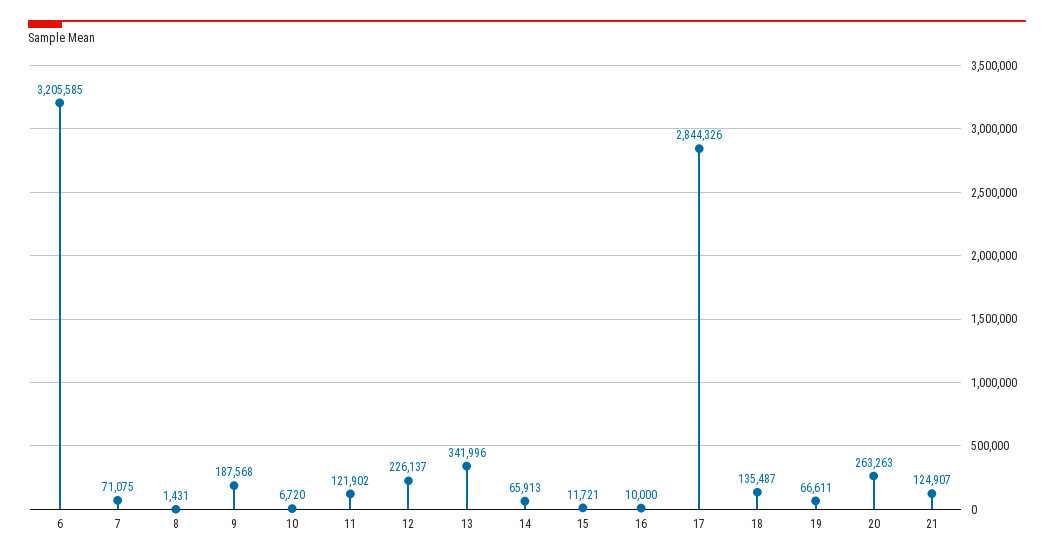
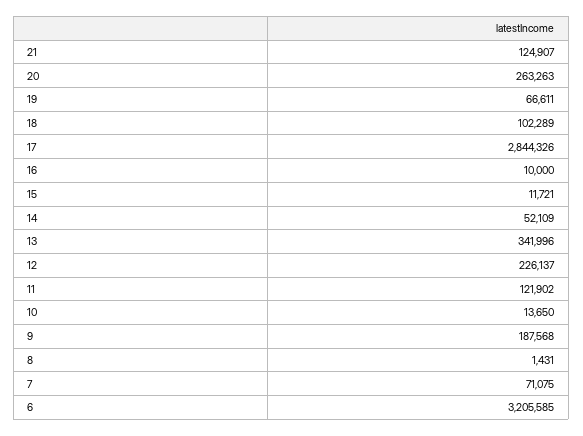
10: 6720 -> 13650
14: 65913 -> 52109
18: 135487 -> 102289

